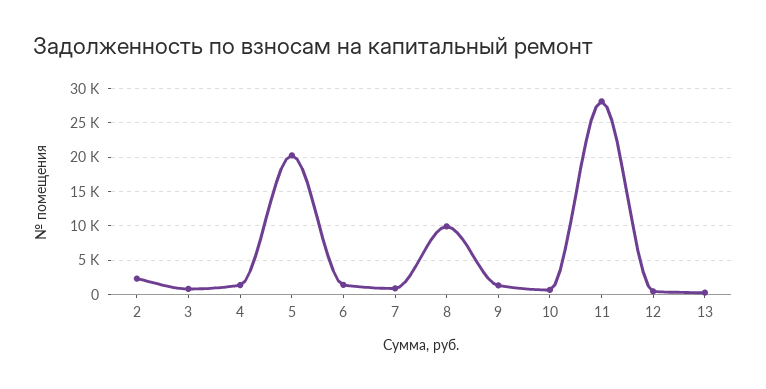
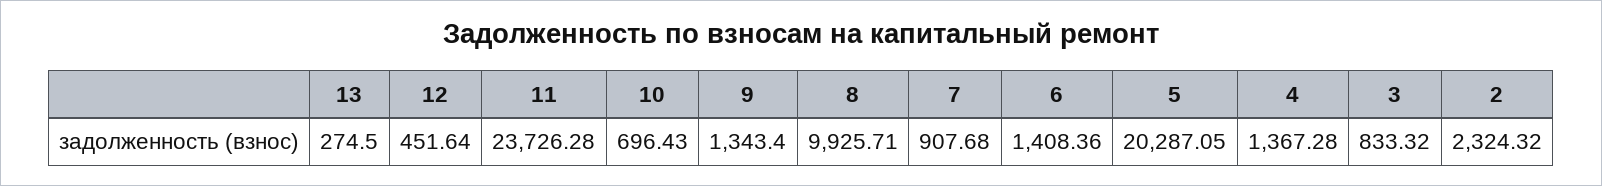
11: 28000 -> 23726.28

